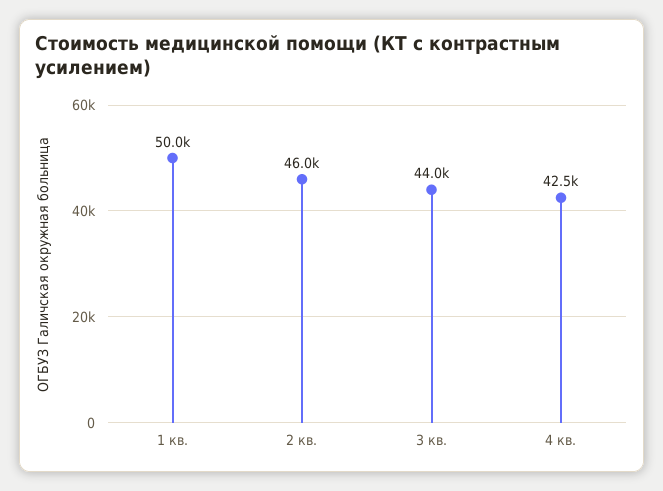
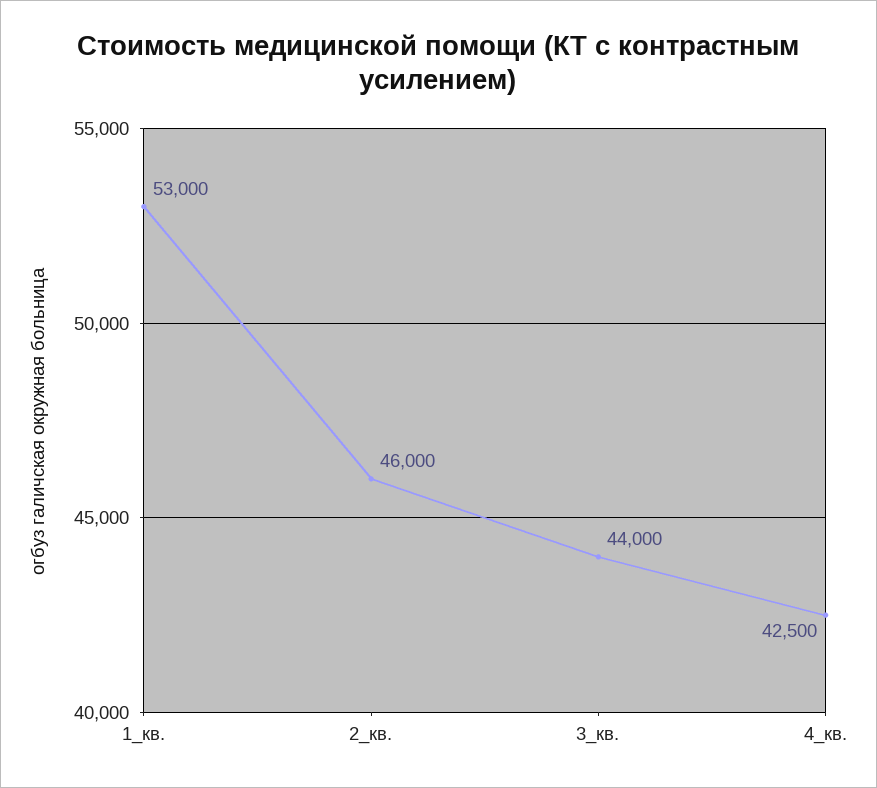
1 кв.: 50000 -> 53000

